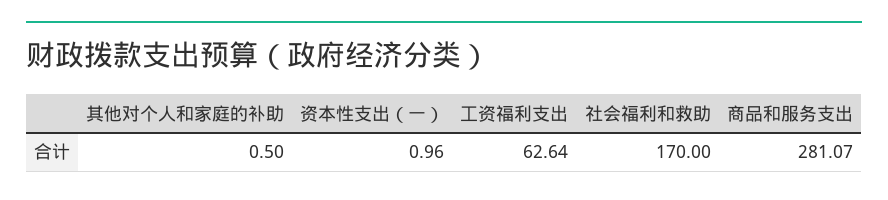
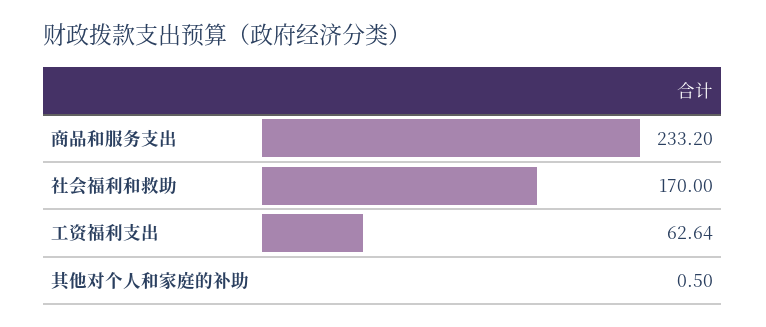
资本性支出（一）: 0.96 -> none
商品和服务支出: 281.07 -> 233.2

